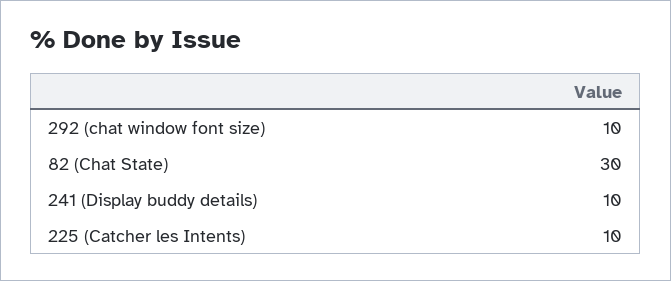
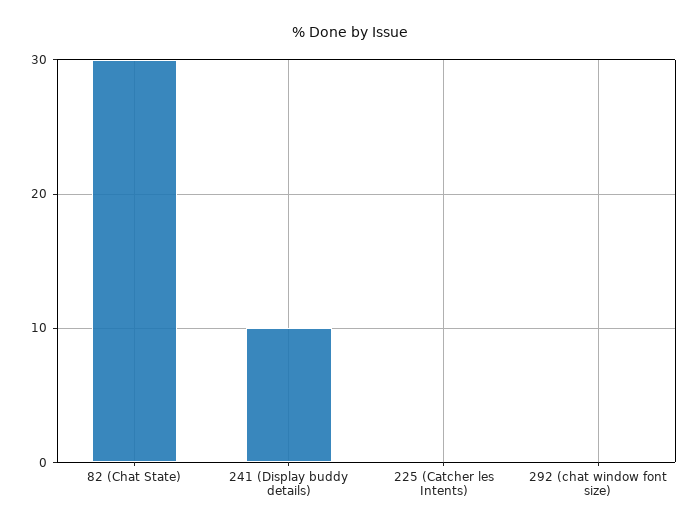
292 (chat window font size): 10 -> 0
225 (Catcher les Intents): 10 -> 0

